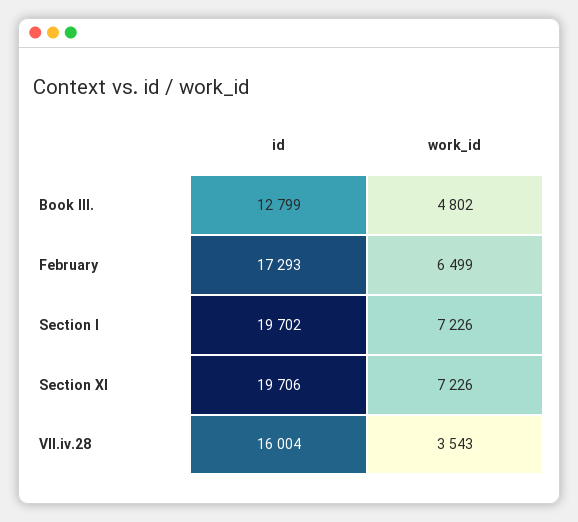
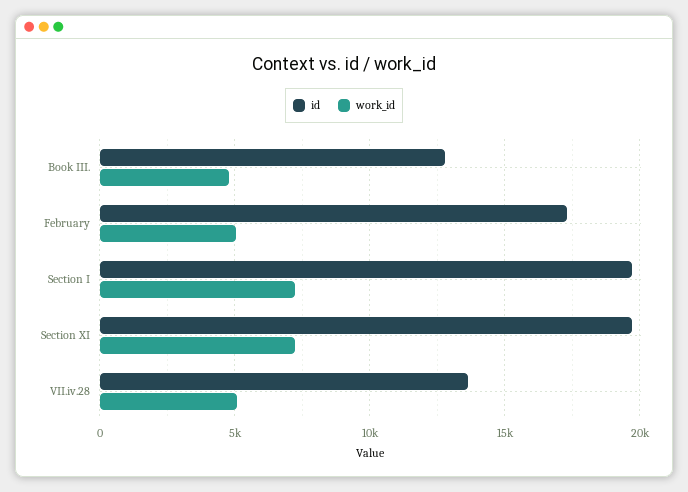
work_id, February: 6499 -> 5000
id, VII.iv.28: 16004 -> 13500
work_id, VII.iv.28: 3543 -> 5000

